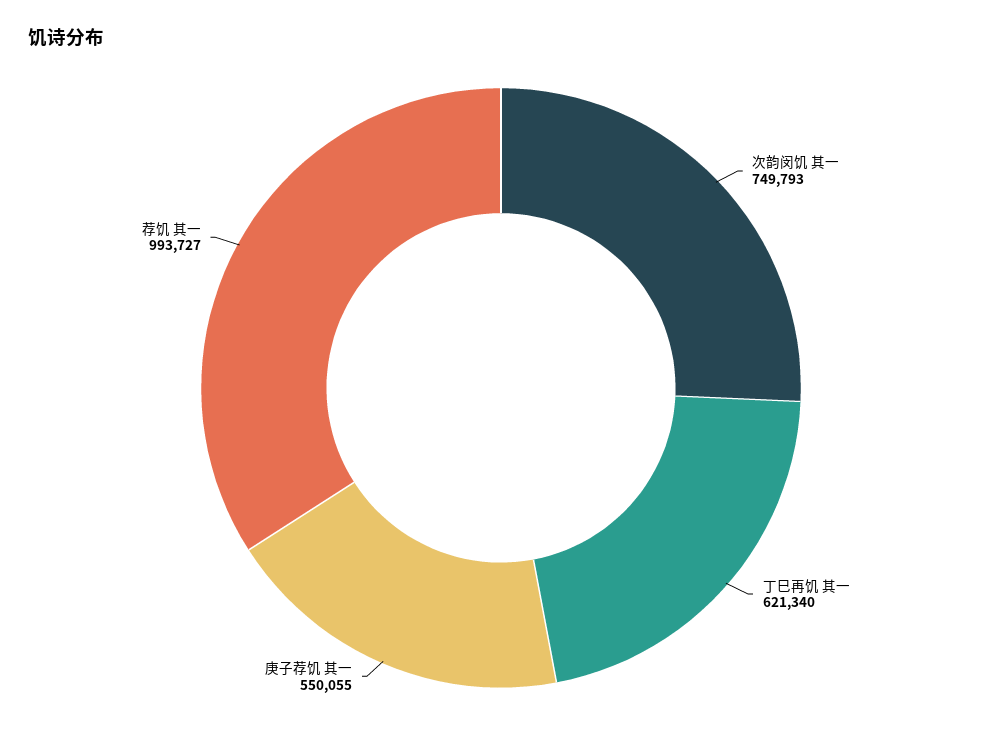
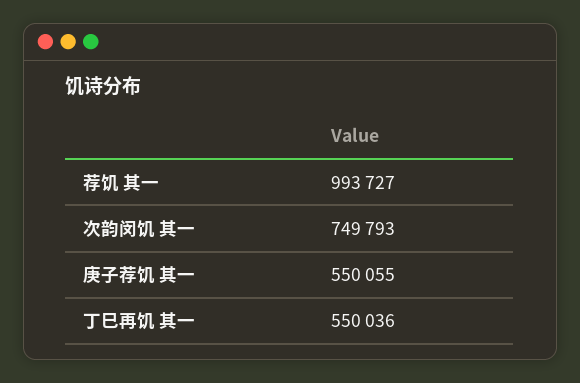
丁巳再饥 其一: 621340 -> 550036

